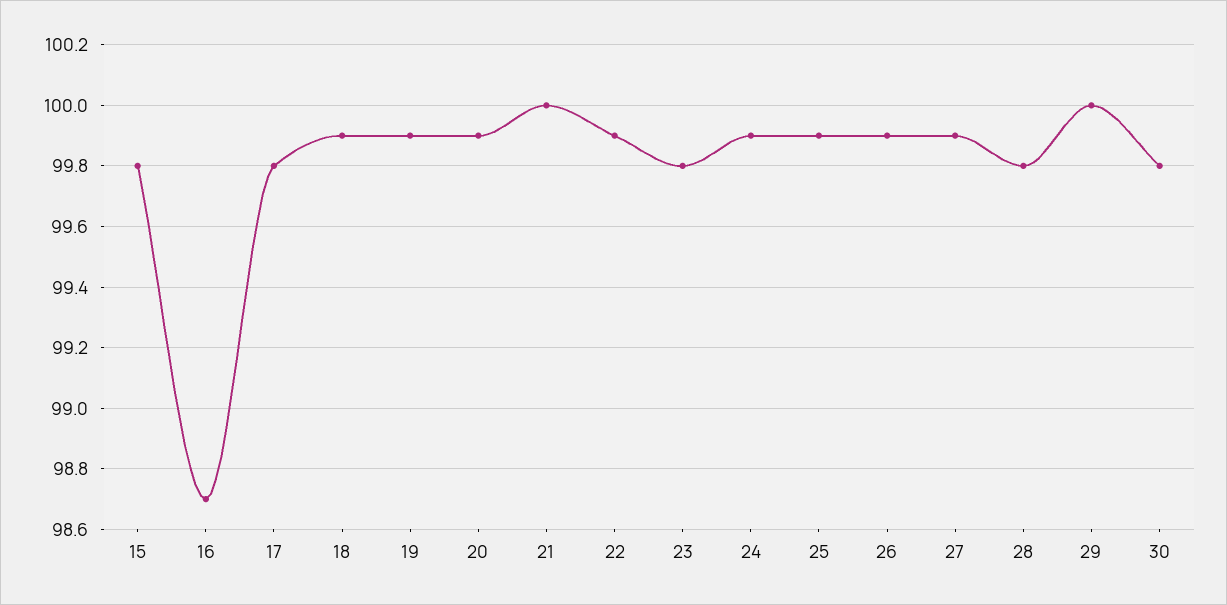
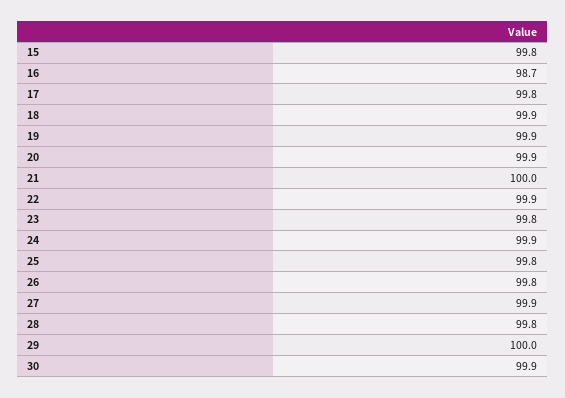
25: 99.9 -> 99.8
26: 99.9 -> 99.8
30: 99.8 -> 99.9

